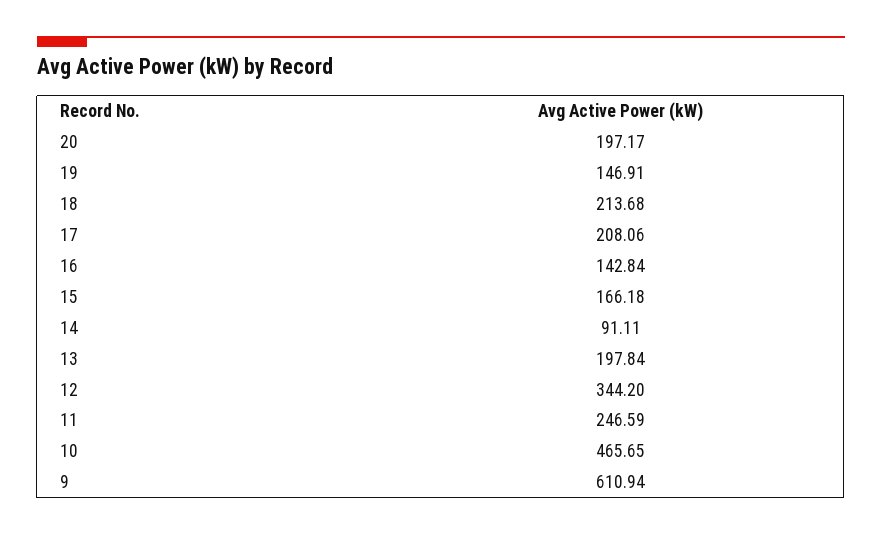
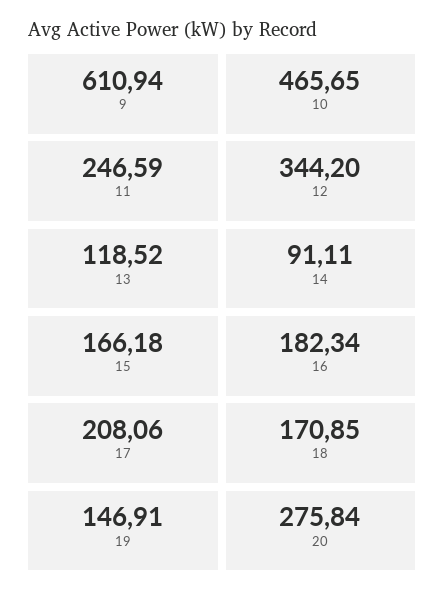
20: 197.17 -> 275.84
18: 213.68 -> 170.85
16: 142.84 -> 182.34
13: 197.84 -> 118.52

